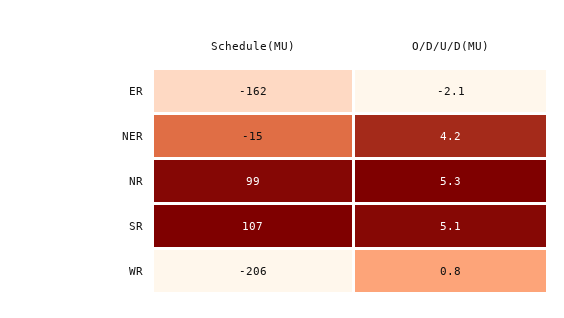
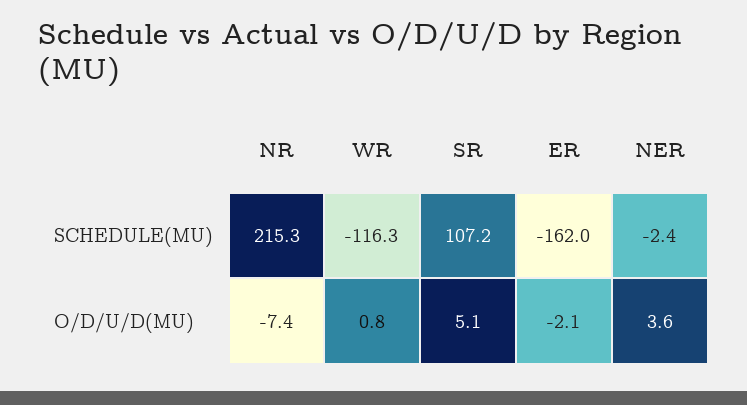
Schedule(MU), NER: -15 -> -2.4
O/D/U/D(MU), NER: 4.2 -> 3.6
Schedule(MU), NR: 99 -> 215.3
O/D/U/D(MU), NR: 5.3 -> -7.4
Schedule(MU), WR: -206 -> -116.3

